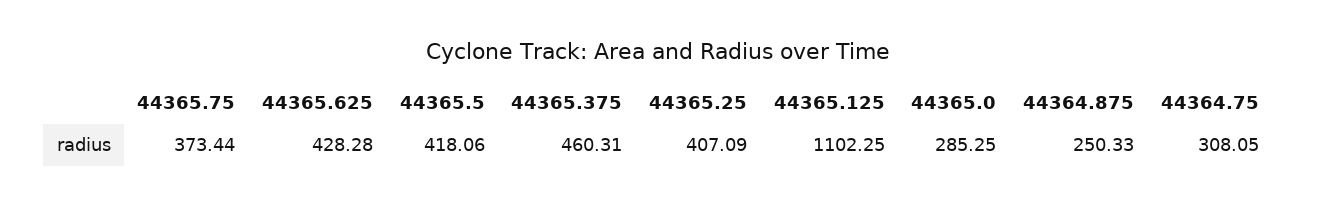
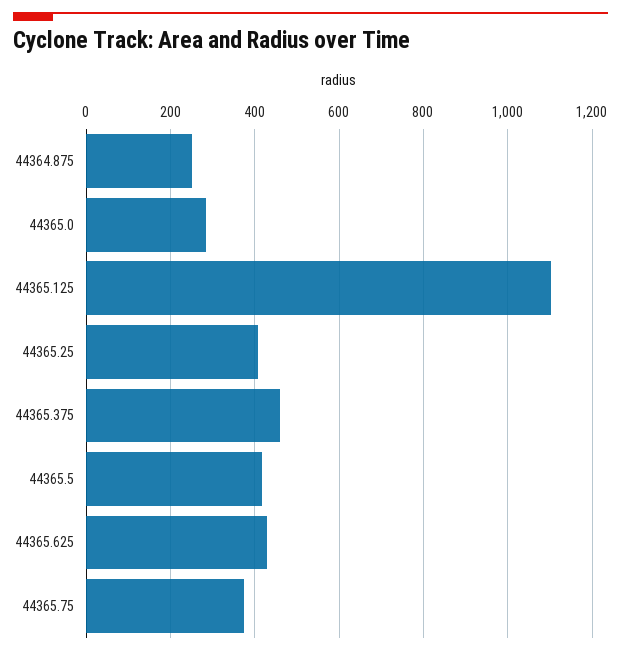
44364.75: 308.05 -> none

